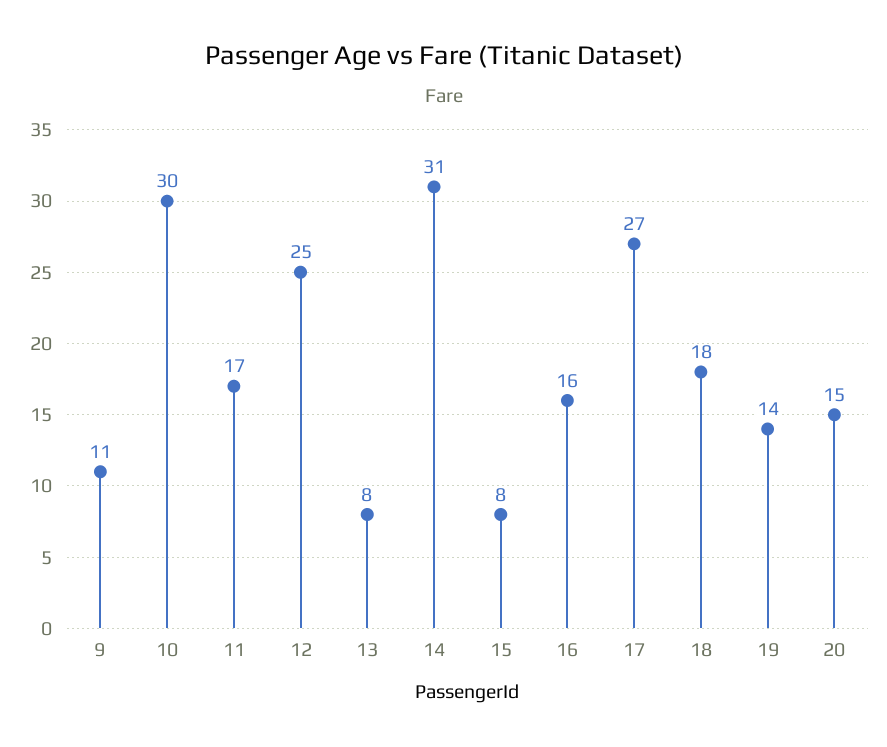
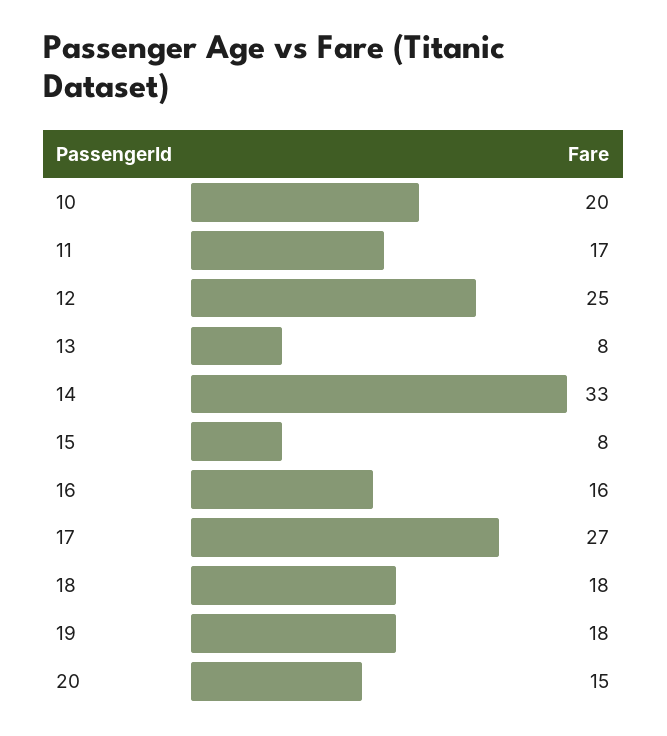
9: 11 -> none
10: 30 -> 20
14: 31 -> 33
19: 14 -> 18

